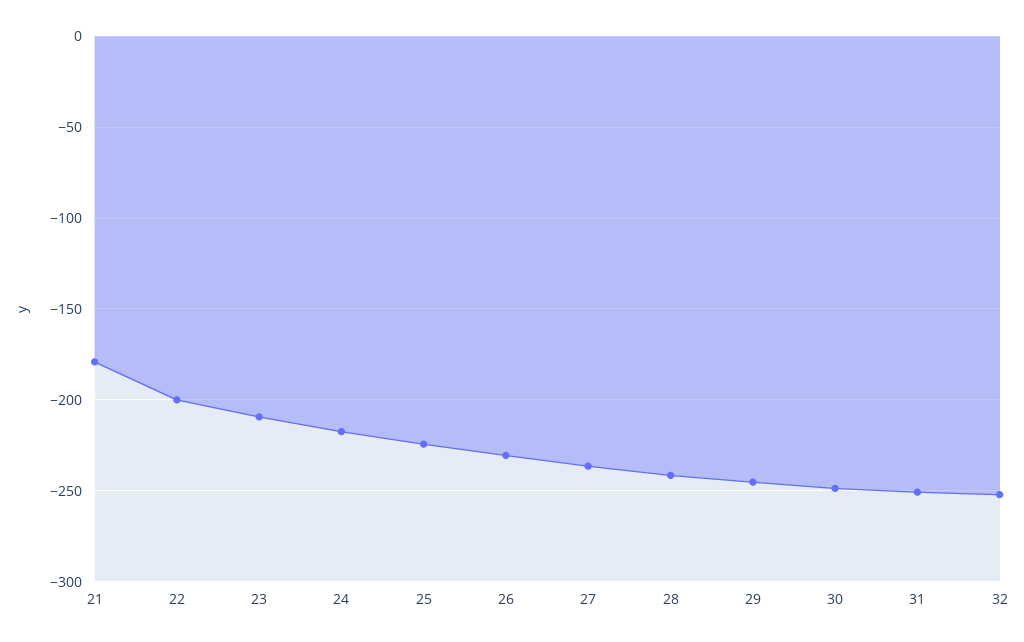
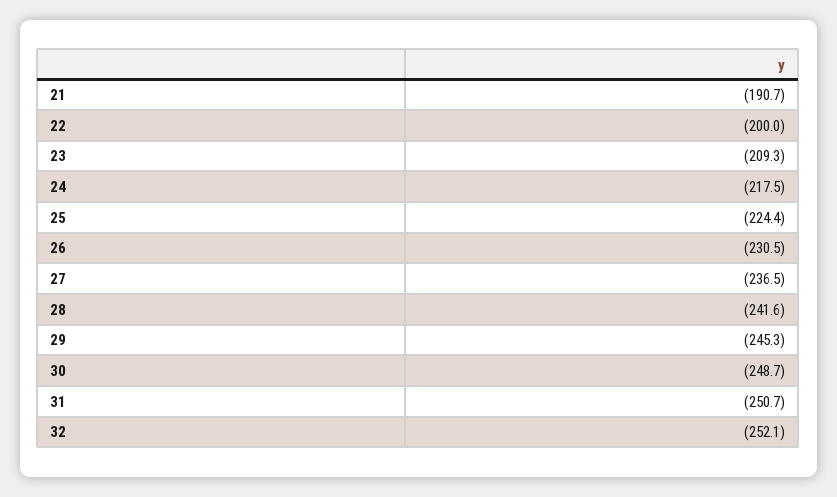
21: -180 -> -190.7

